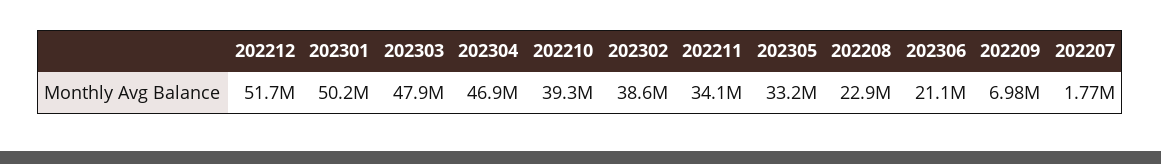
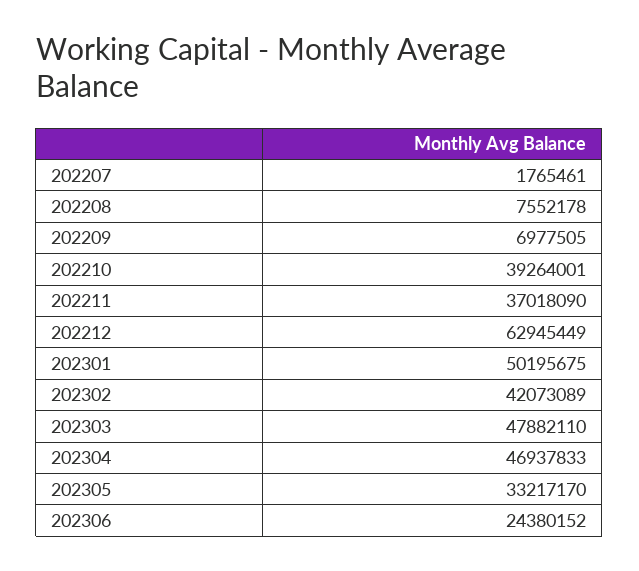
202212: 51700000 -> 62945449
202302: 38600000 -> 42073089
202211: 34100000 -> 37018090
202208: 22900000 -> 7552178
202306: 21100000 -> 24380152

